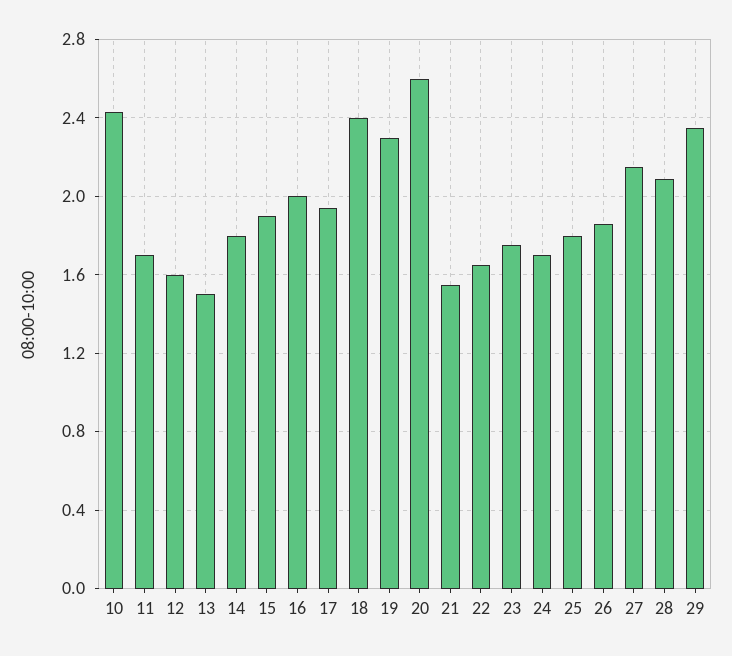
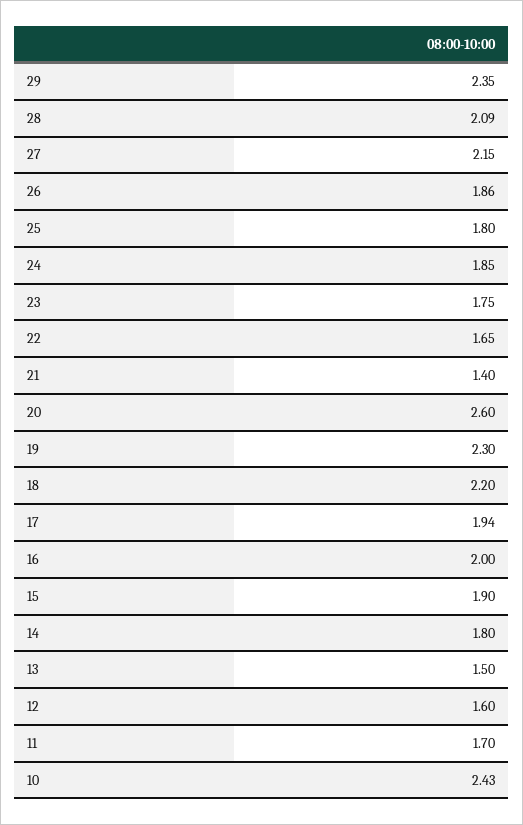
18: 2.4 -> 2.2
21: 1.55 -> 1.4
24: 1.7 -> 1.85

